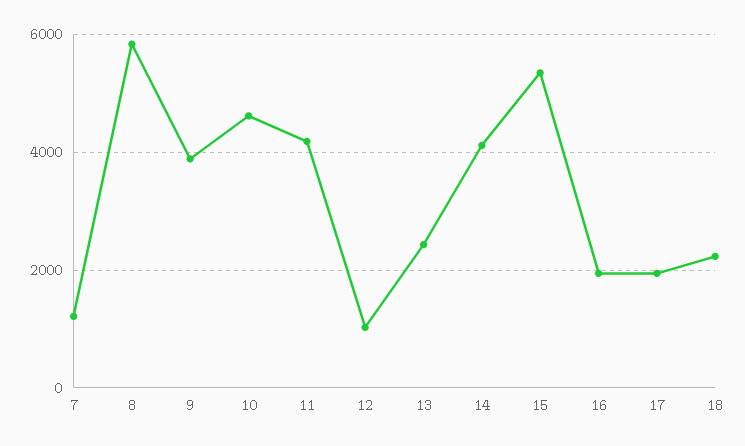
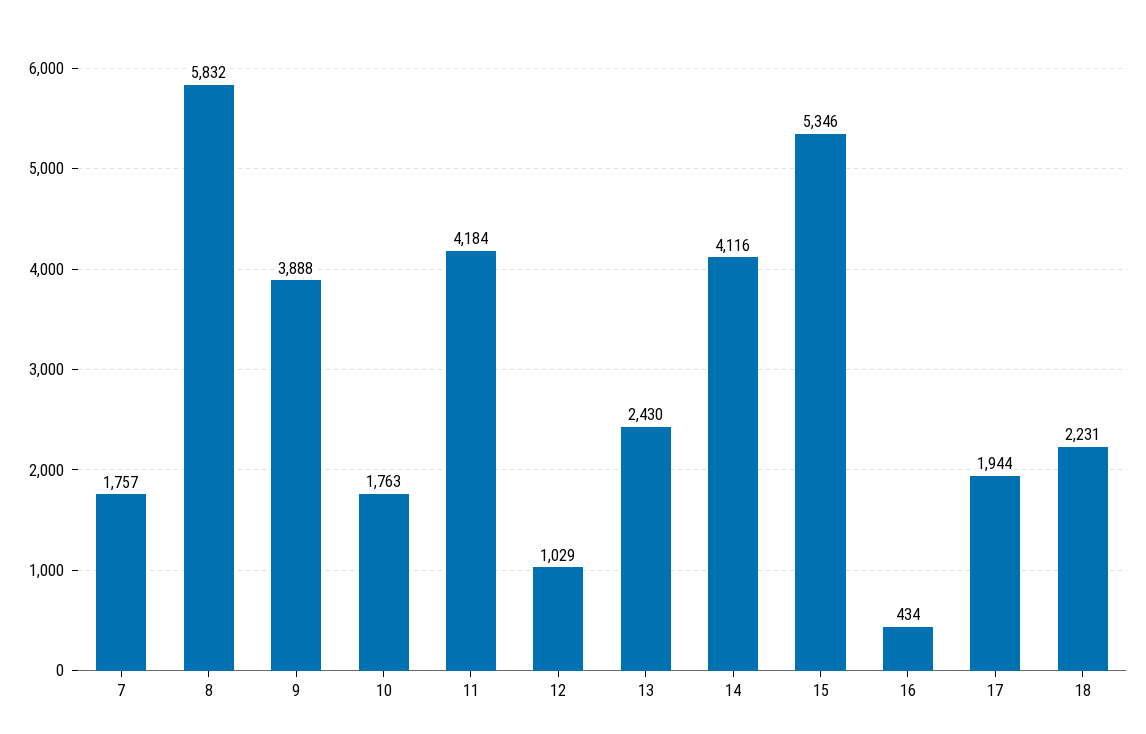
7: 1200 -> 1757
10: 4600 -> 1763
16: 2000 -> 434

